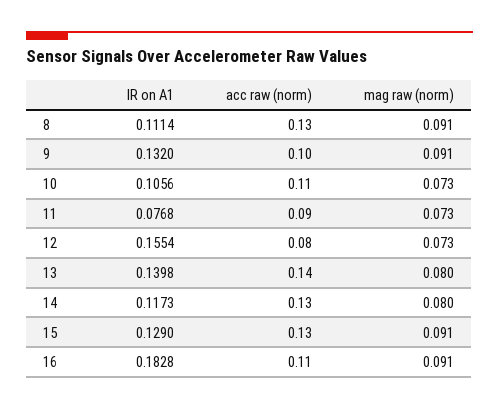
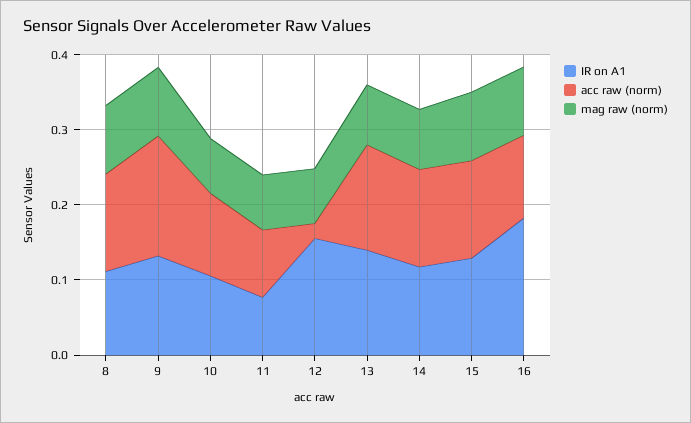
acc raw (norm), 9: 0.1 -> 0.16
acc raw (norm), 12: 0.08 -> 0.02

